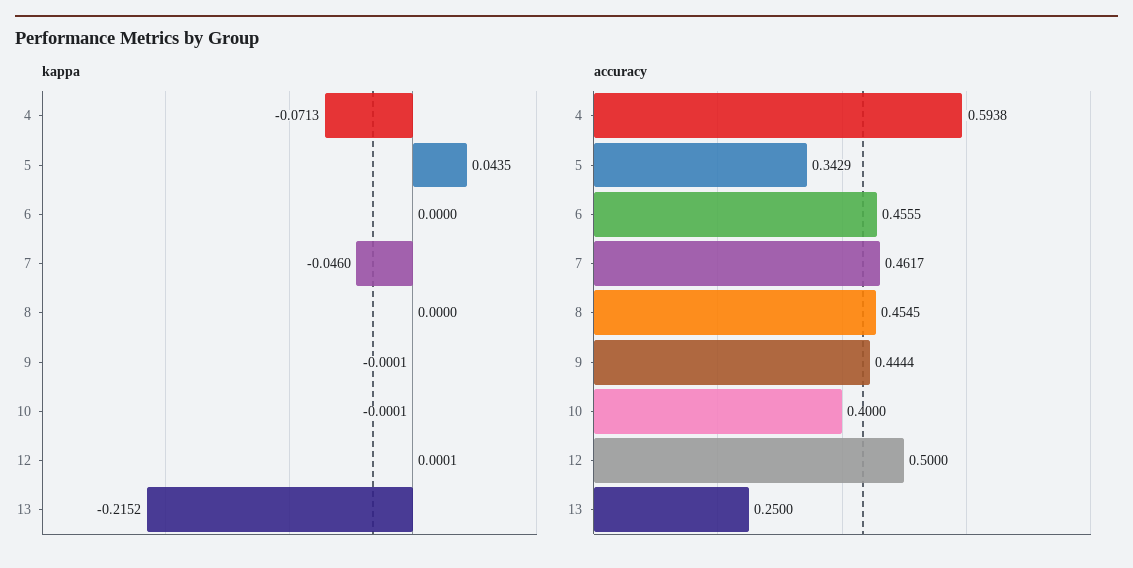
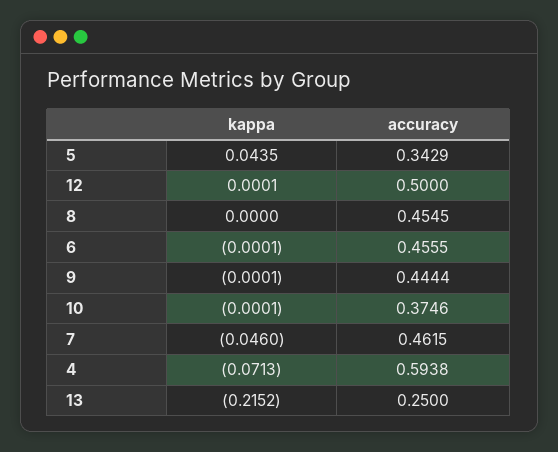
kappa, 6: 0 -> -0.0001
accuracy, 7: 0.4617 -> 0.4615
accuracy, 10: 0.4 -> 0.3746

